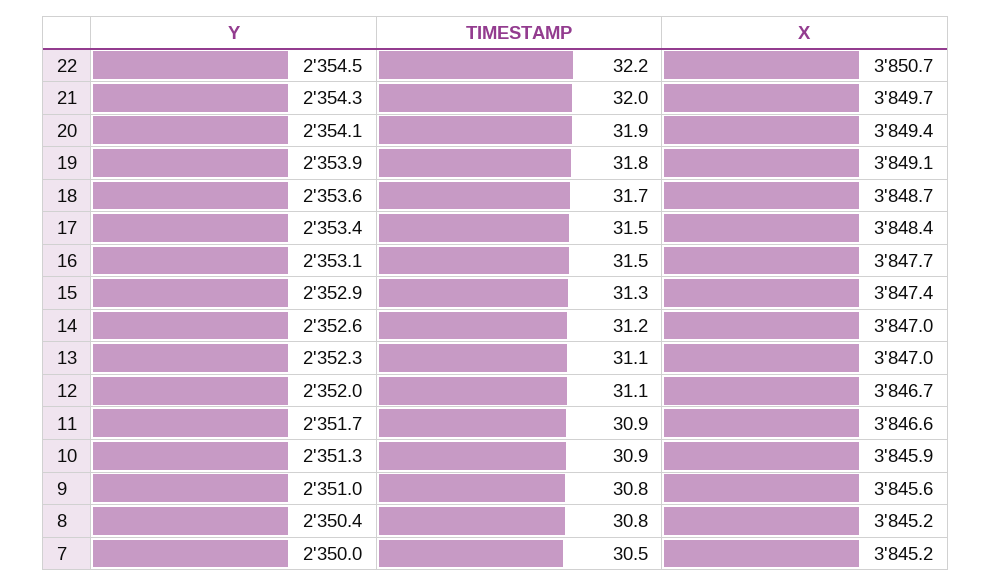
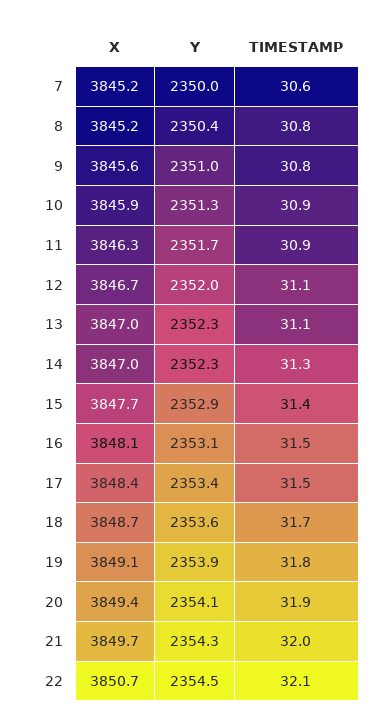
TIMESTAMP, 22: 32.2 -> 32.1
X, 16: 3847.7 -> 3848.1
TIMESTAMP, 15: 31.3 -> 31.4
X, 15: 3847.4 -> 3847.7
Y, 14: 2352.6 -> 2352.3
TIMESTAMP, 14: 31.2 -> 31.3
X, 11: 3846.6 -> 3846.3
TIMESTAMP, 7: 30.5 -> 30.6

